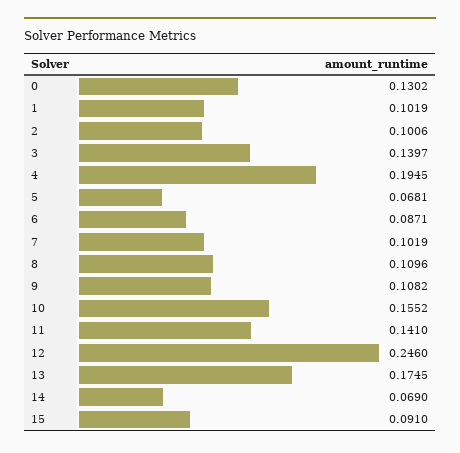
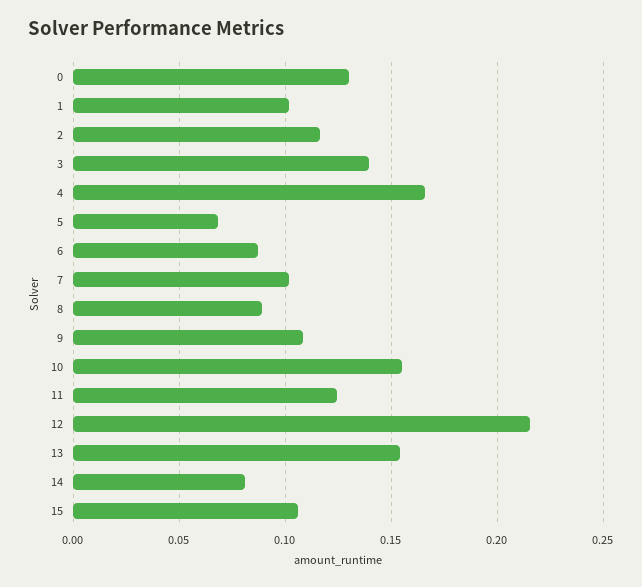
2: 0.1006 -> 0.115
4: 0.1945 -> 0.165
8: 0.1096 -> 0.09
11: 0.141 -> 0.125
12: 0.246 -> 0.215
13: 0.1745 -> 0.155
14: 0.069 -> 0.08
15: 0.091 -> 0.105

